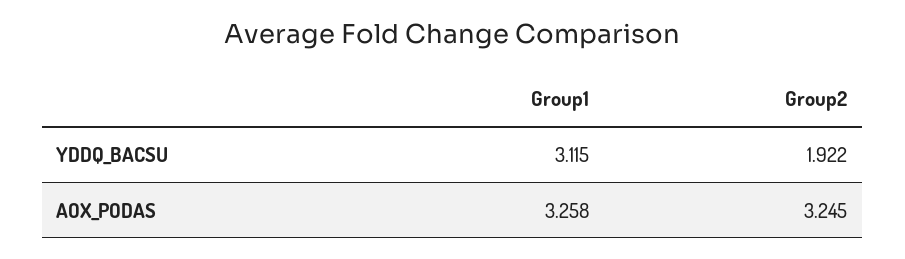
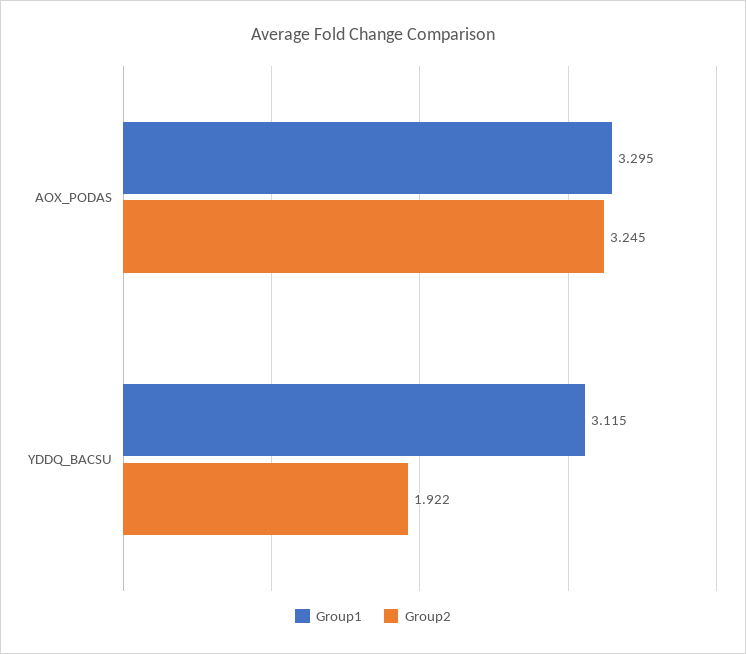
Group1, AOX_PODAS: 3.258 -> 3.295

